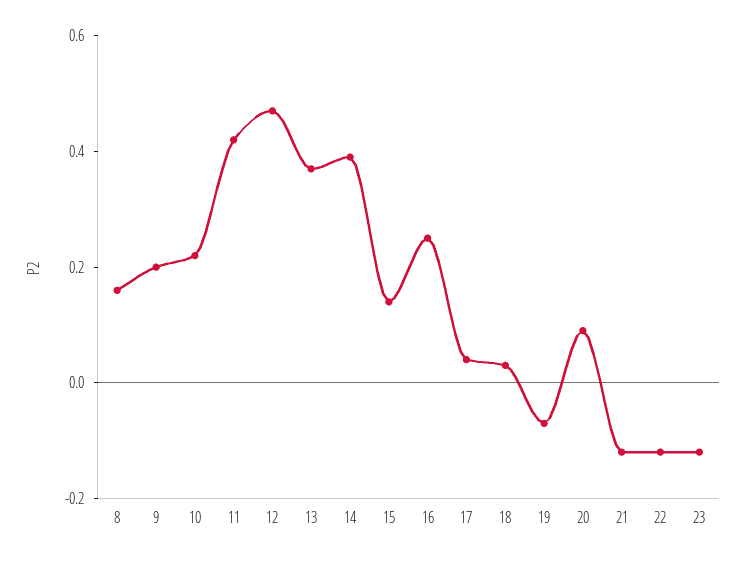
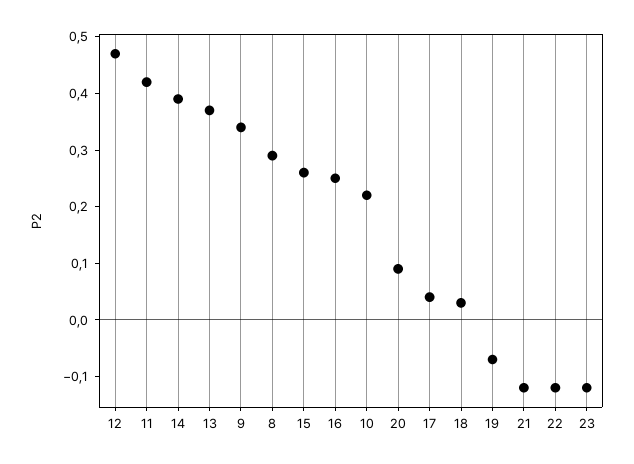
8: 0.15 -> 0.3
9: 0.2 -> 0.35
15: 0.15 -> 0.25

